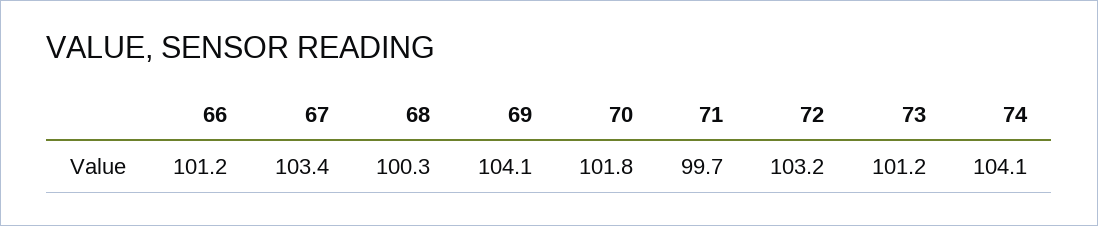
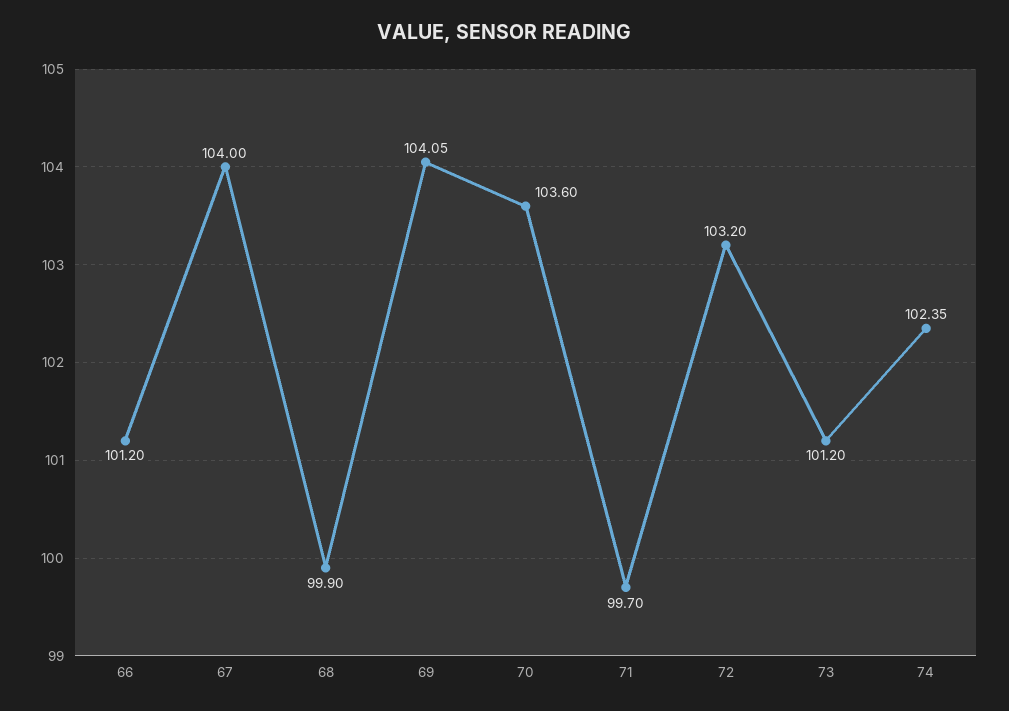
67: 103.4 -> 104
68: 100.3 -> 99.9
70: 101.8 -> 103.6
74: 104.1 -> 102.35

